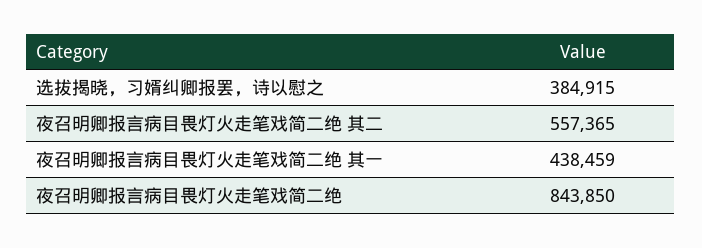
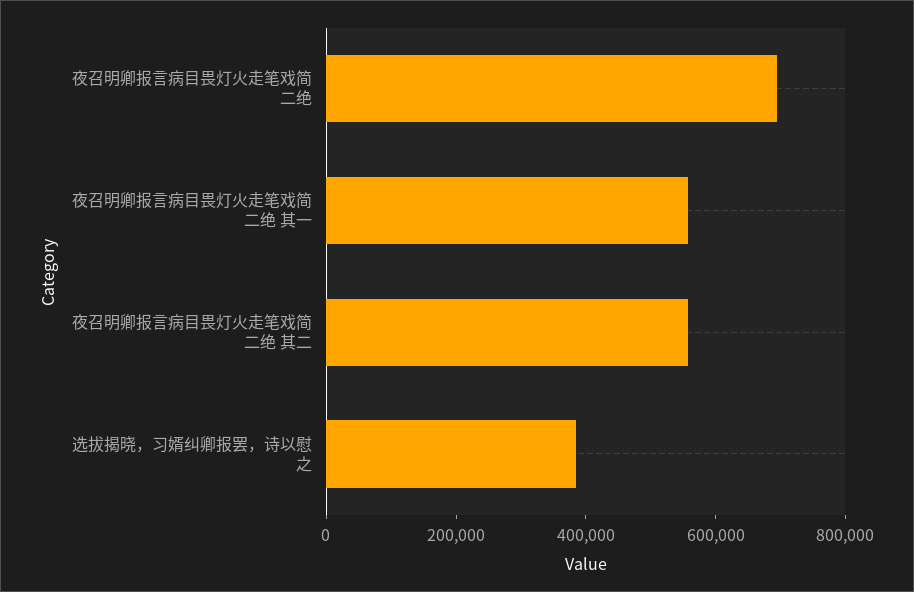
夜召明卿报言病目畏灯火走笔戏简二绝 其一: 438459 -> 550000
夜召明卿报言病目畏灯火走笔戏简二绝: 843850 -> 700000

